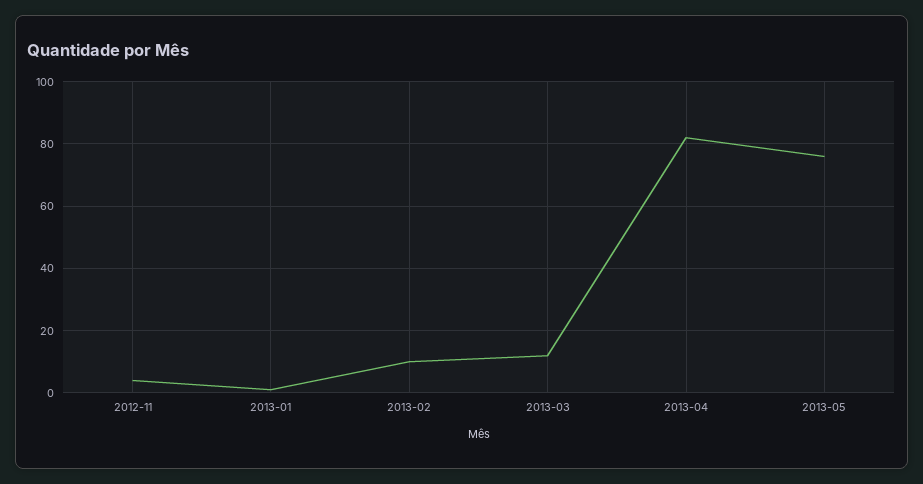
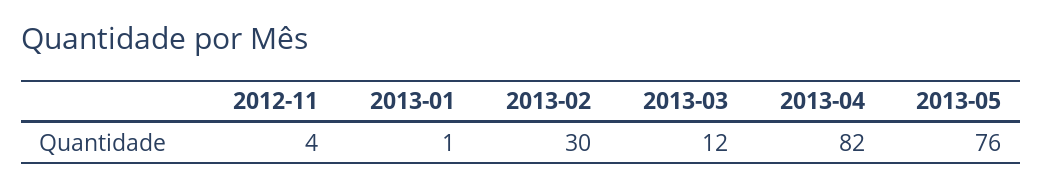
2013-02: 10 -> 30

